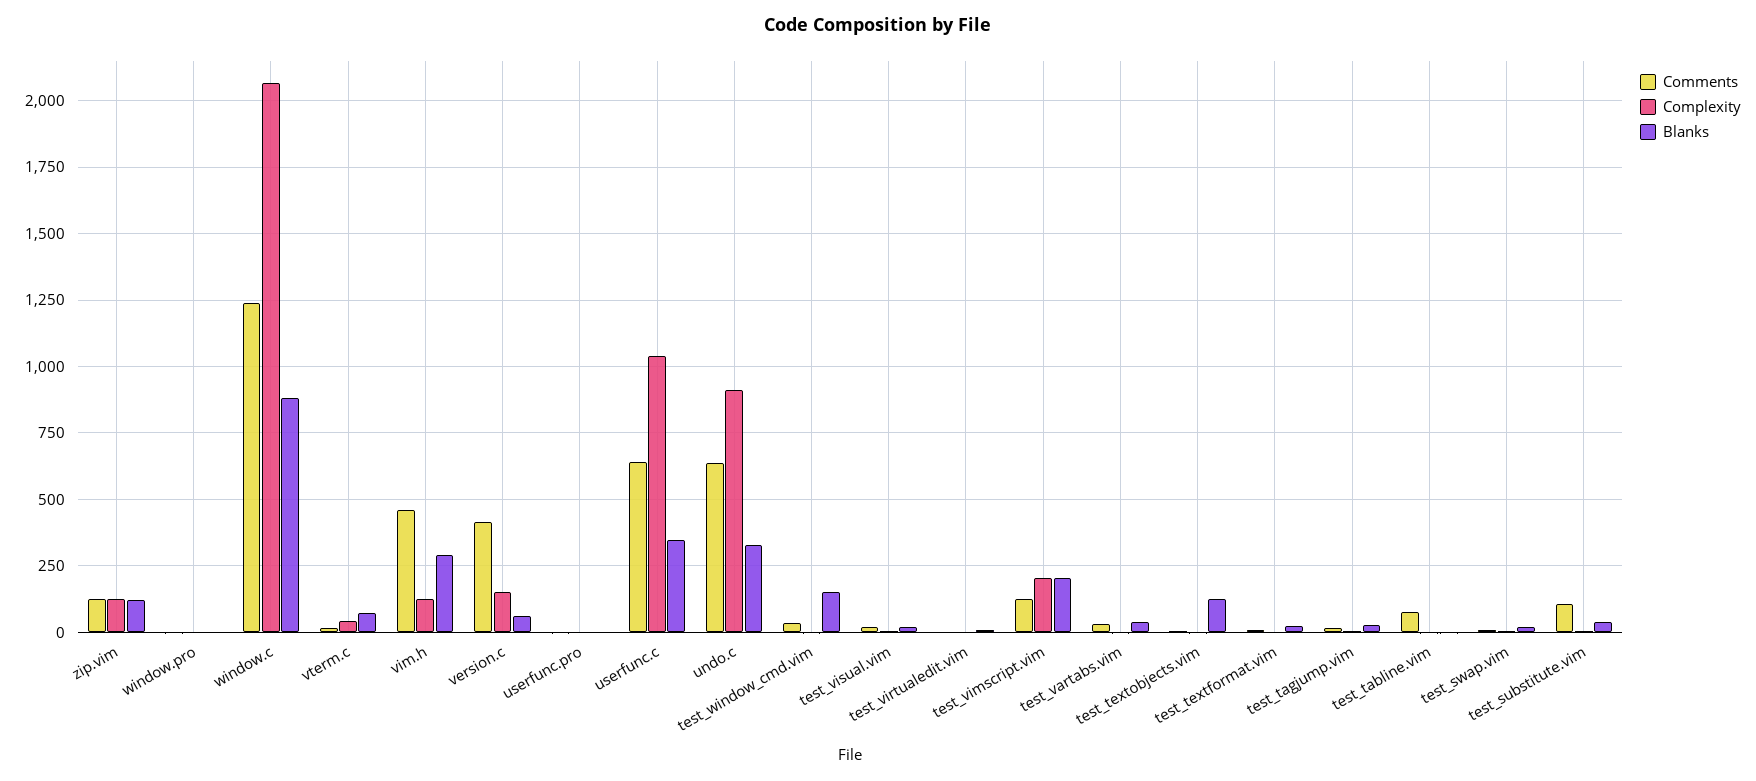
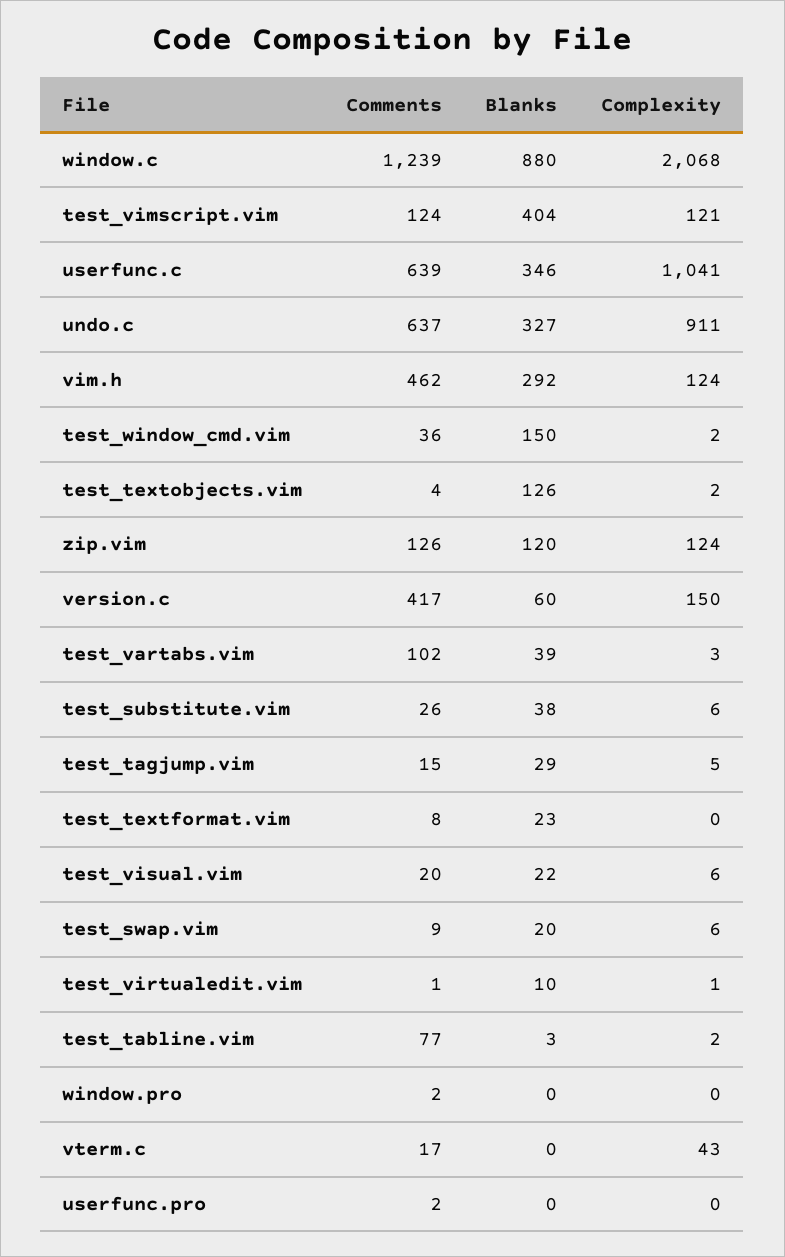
Blanks, vterm.c: 75 -> 0
Complexity, test_vimscript.vim: 200 -> 121
Blanks, test_vimscript.vim: 200 -> 404
Comments, test_vartabs.vim: 25 -> 102
Comments, test_substitute.vim: 100 -> 26

